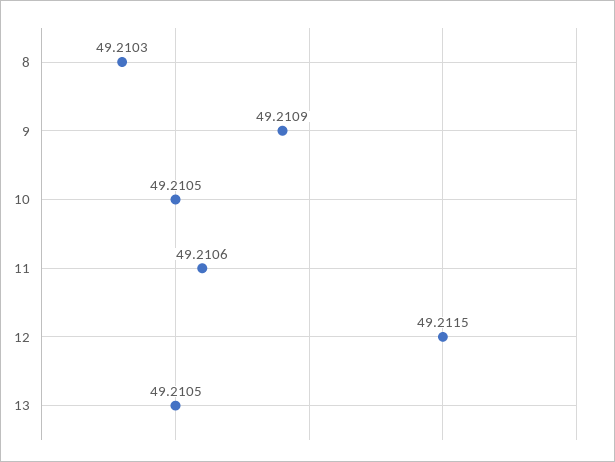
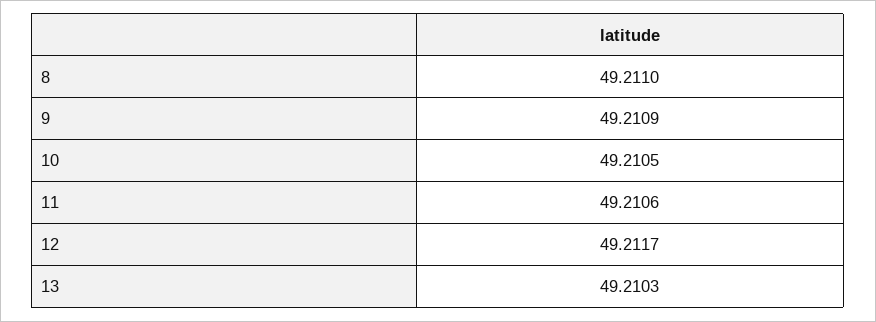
8: 49.2103 -> 49.211
12: 49.2115 -> 49.2117
13: 49.2105 -> 49.2103

